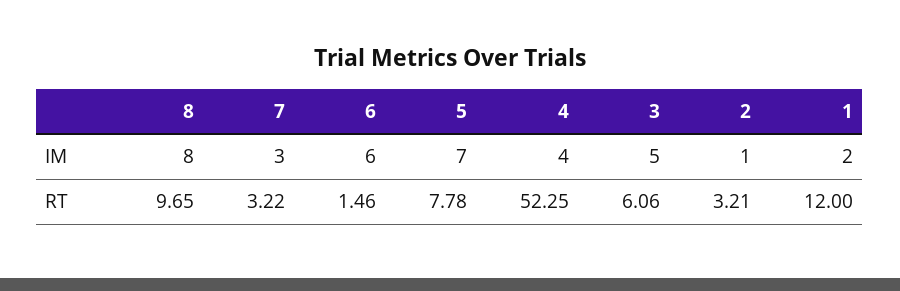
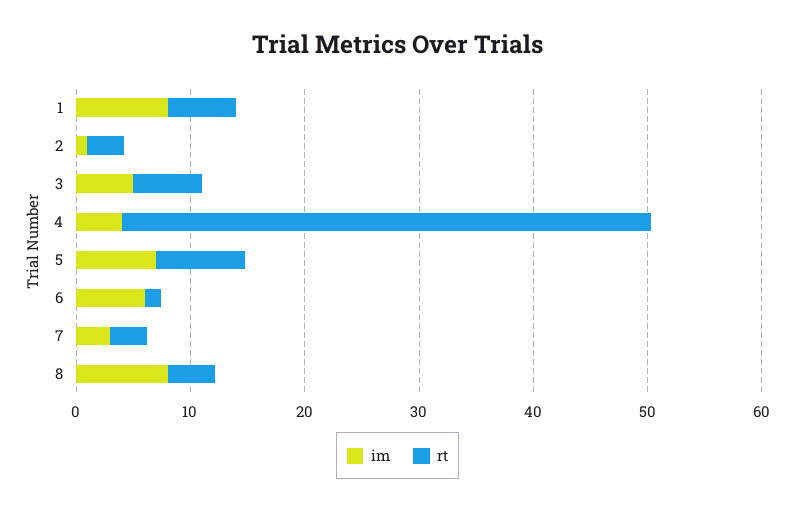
IM, 1: 2 -> 8
RT, 8: 9.65 -> 4
RT, 4: 52.25 -> 46
RT, 1: 12 -> 6

